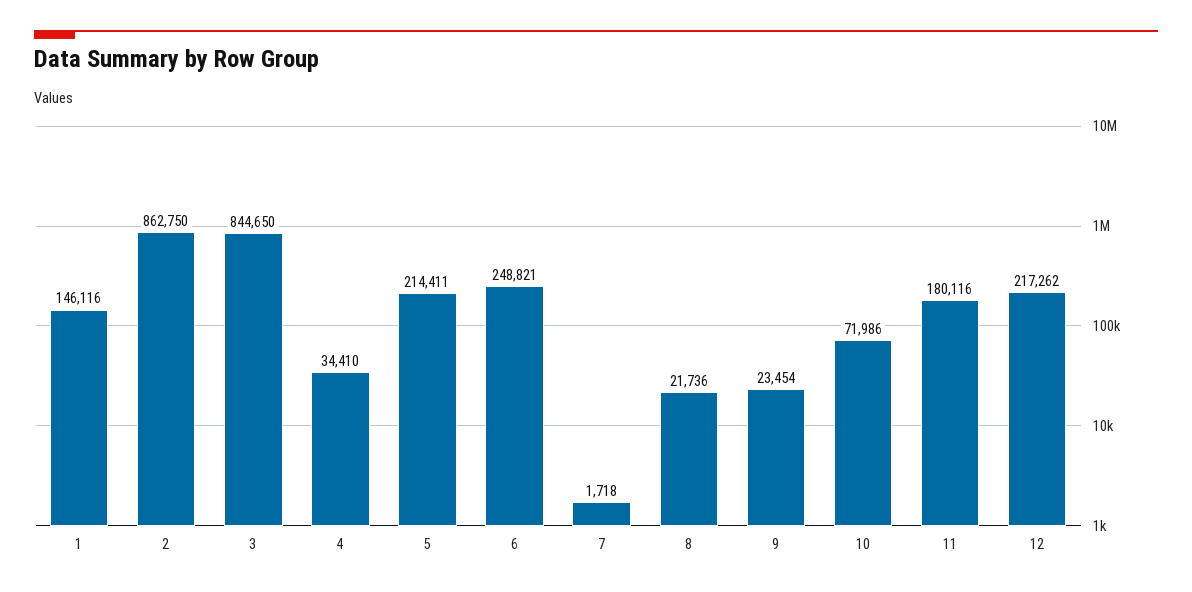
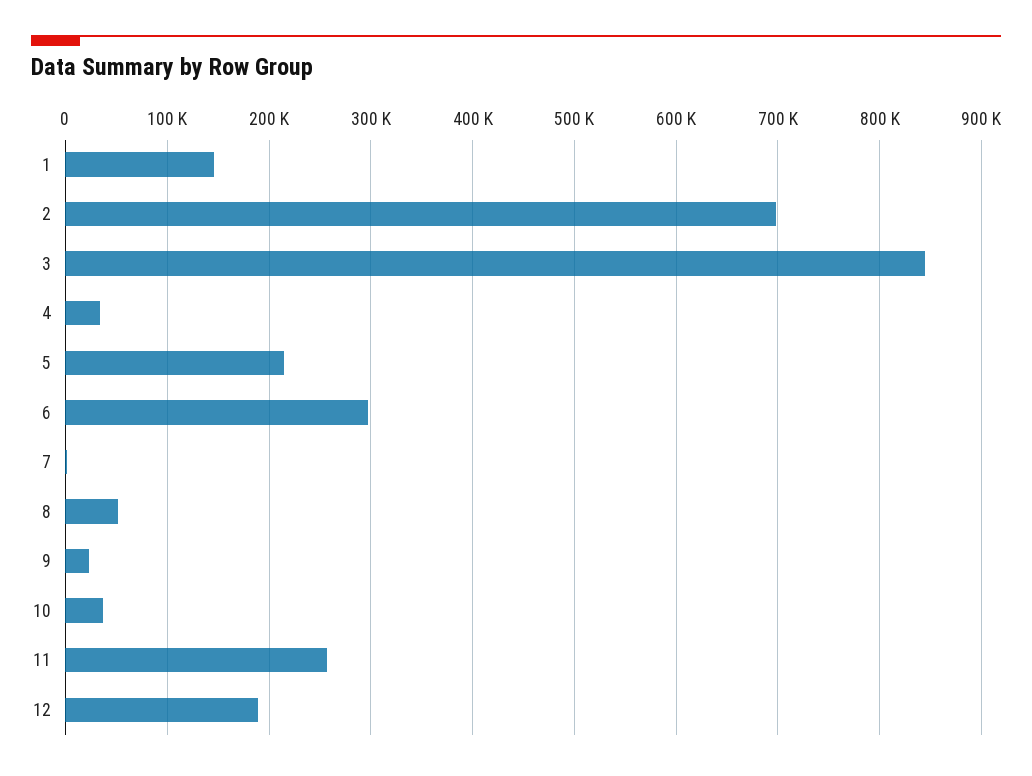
2: 862750 -> 700000
6: 248821 -> 300000
8: 21736 -> 50000
10: 71986 -> 40000
11: 180116 -> 260000
12: 217262 -> 190000

